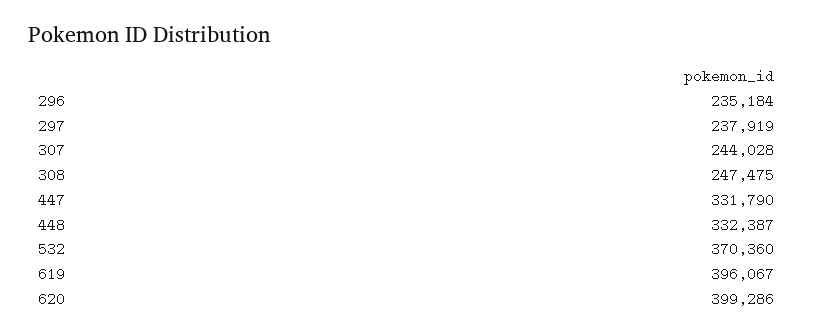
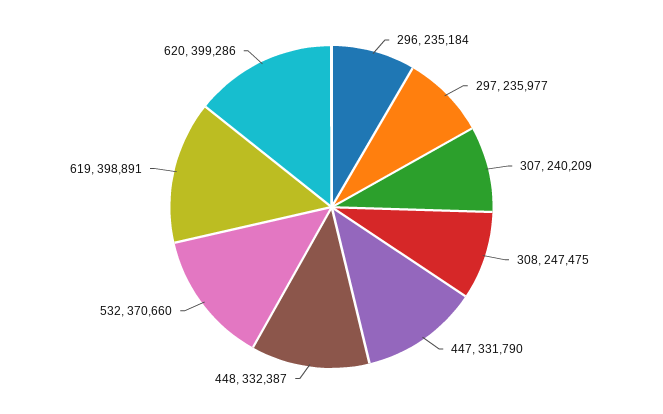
297: 237919 -> 235977
307: 244028 -> 240209
532: 370360 -> 370660
619: 396067 -> 398891

